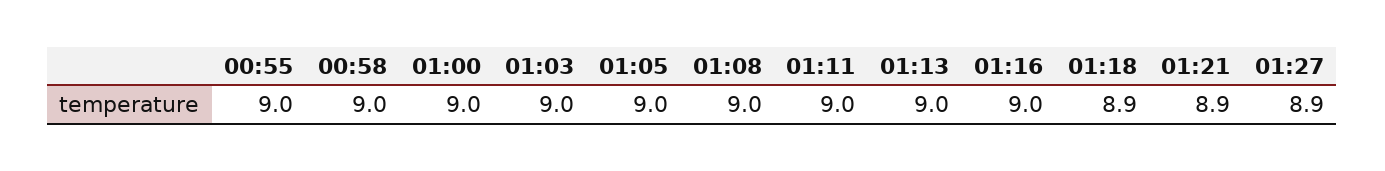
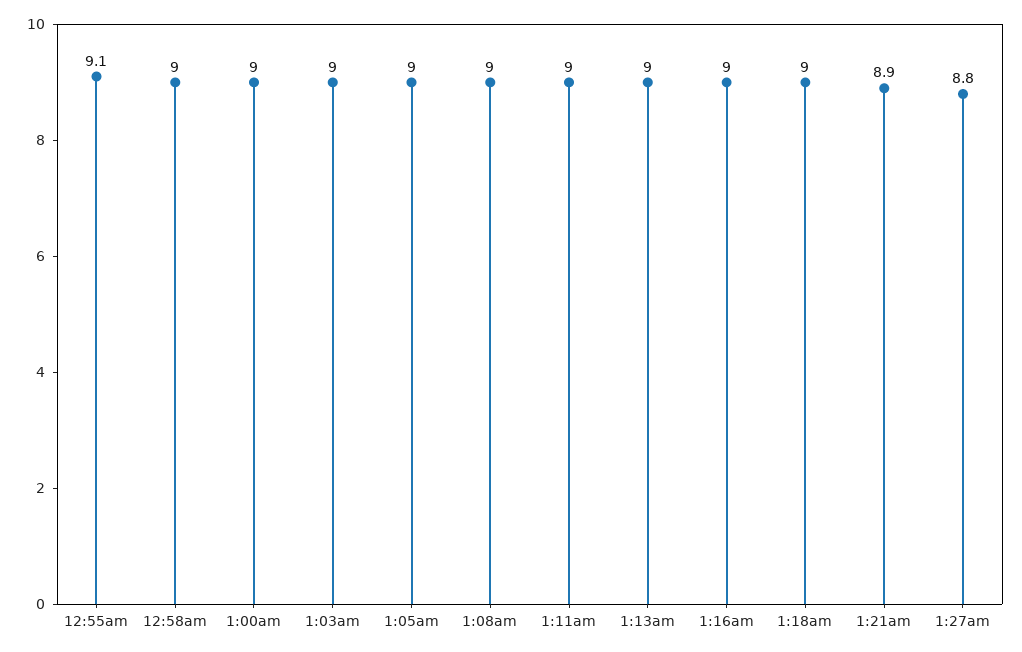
00:55: 9 -> 9.1
01:18: 8.9 -> 9
01:27: 8.9 -> 8.8

